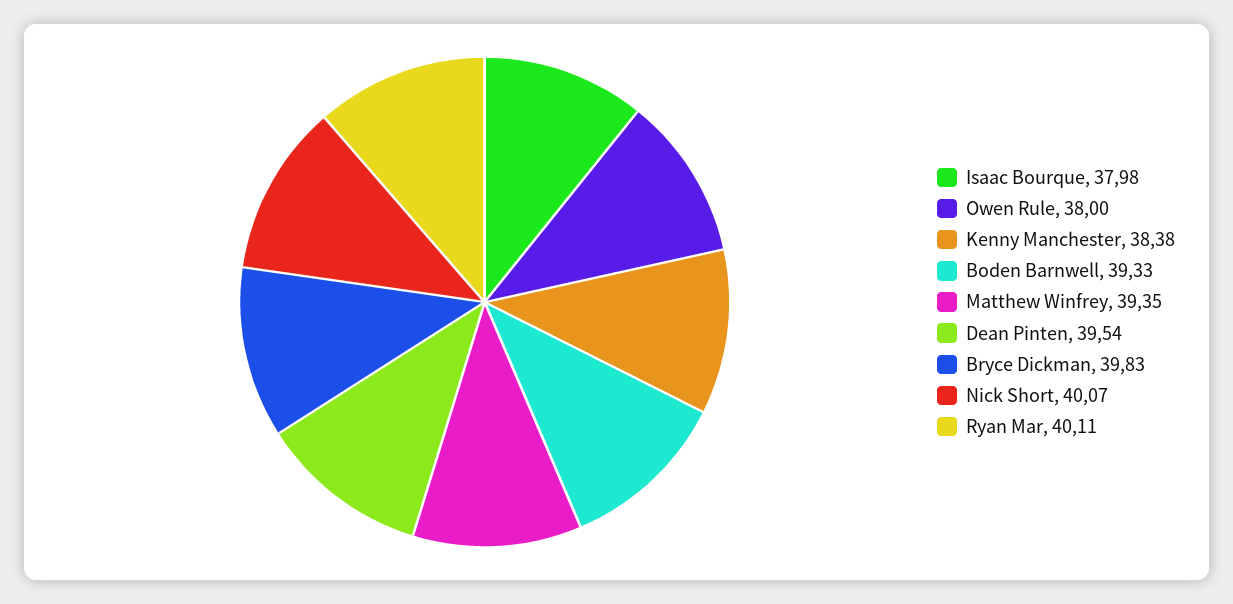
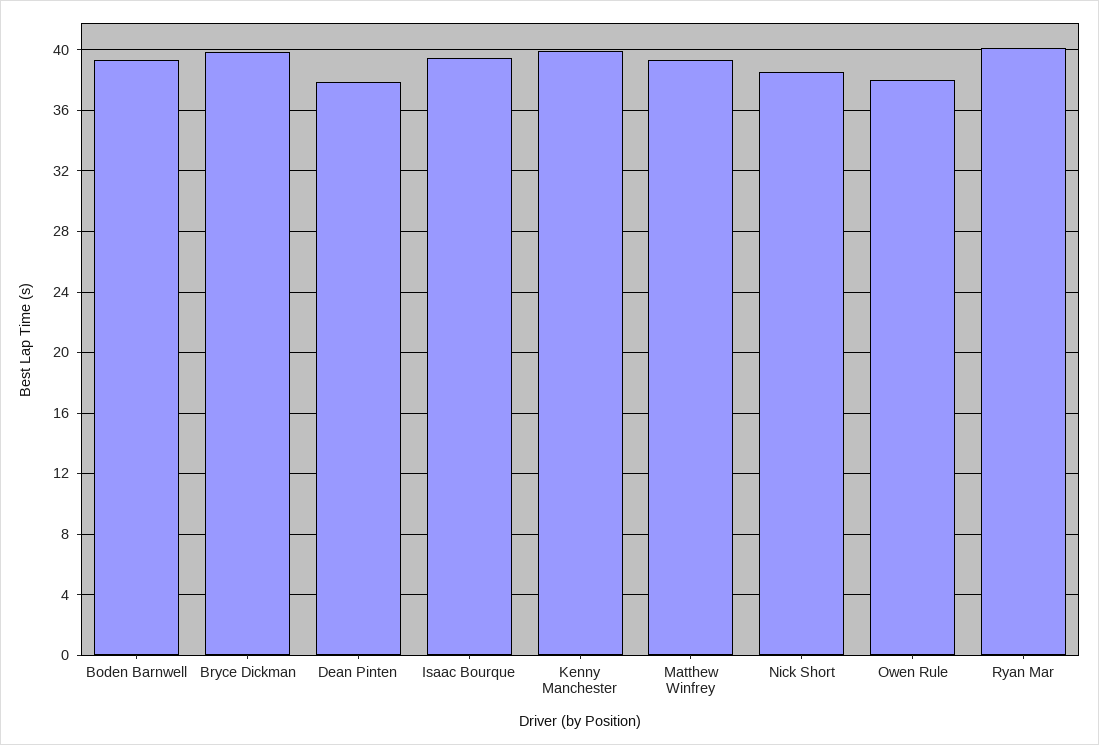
Isaac Bourque: 37.98 -> 39.5
Kenny Manchester: 38.38 -> 40
Dean Pinten: 39.54 -> 38
Nick Short: 40.07 -> 38.5

